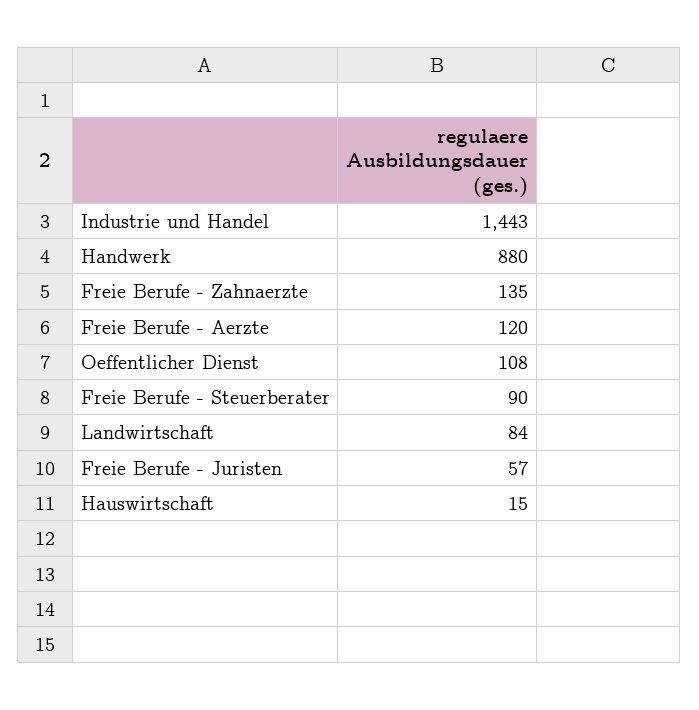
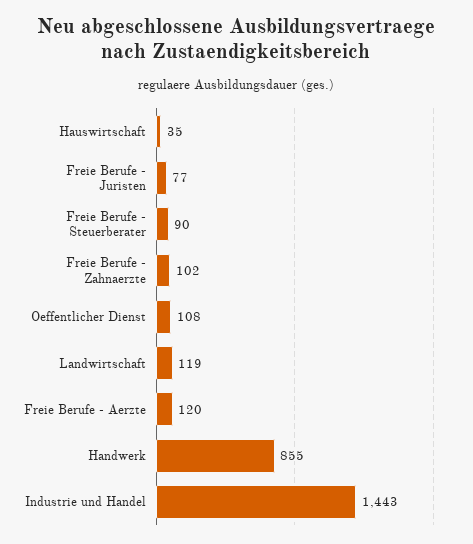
Handwerk: 880 -> 855
Freie Berufe - Zahnaerzte: 135 -> 102
Landwirtschaft: 84 -> 119
Freie Berufe - Juristen: 57 -> 77
Hauswirtschaft: 15 -> 35

